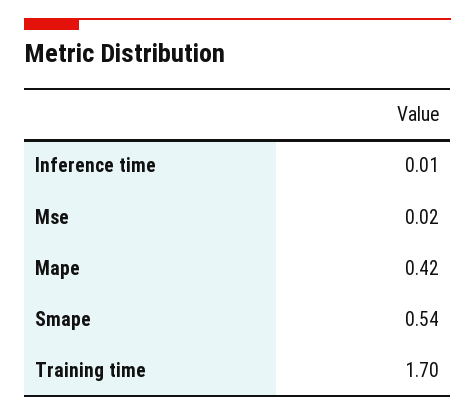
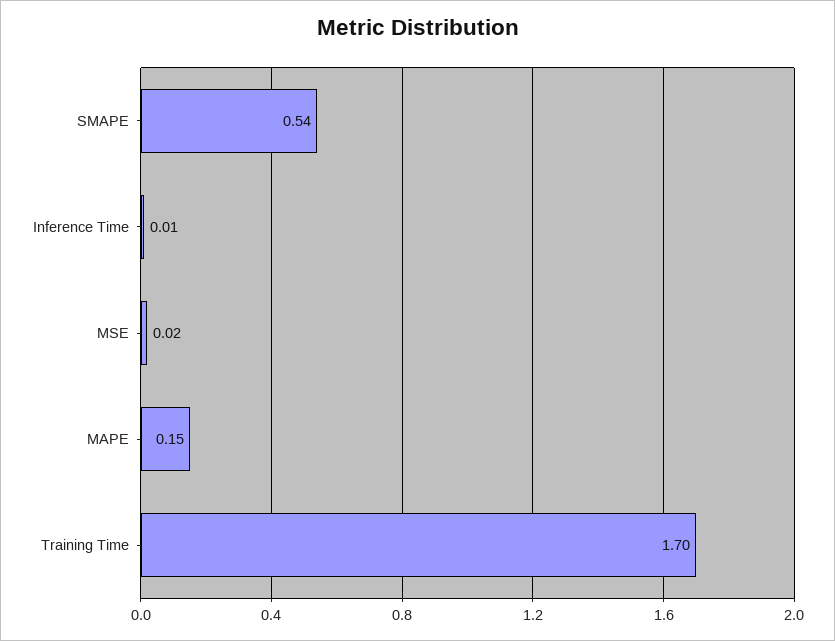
Mape: 0.42 -> 0.15

